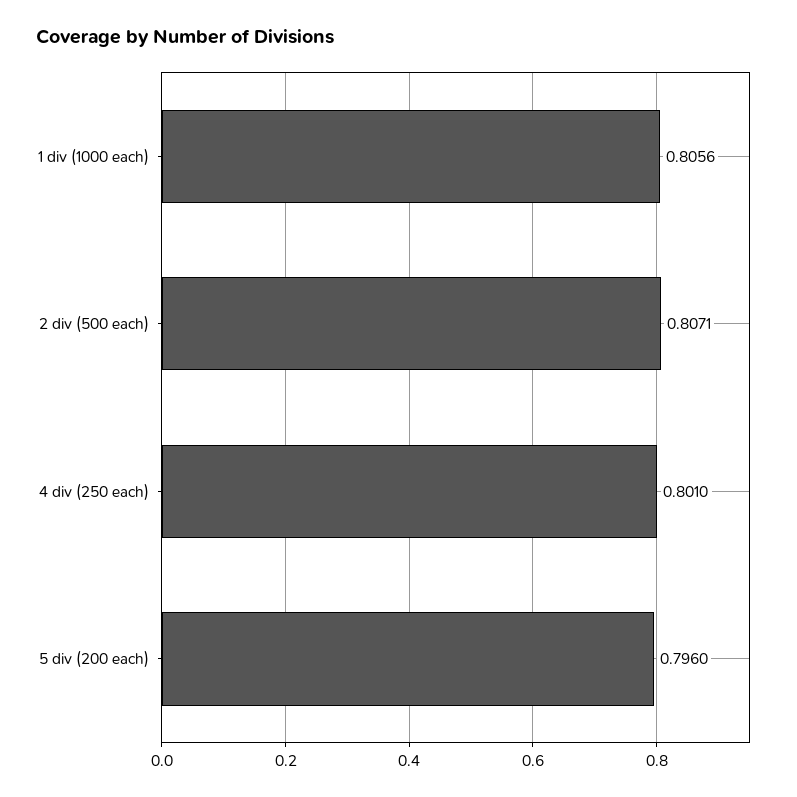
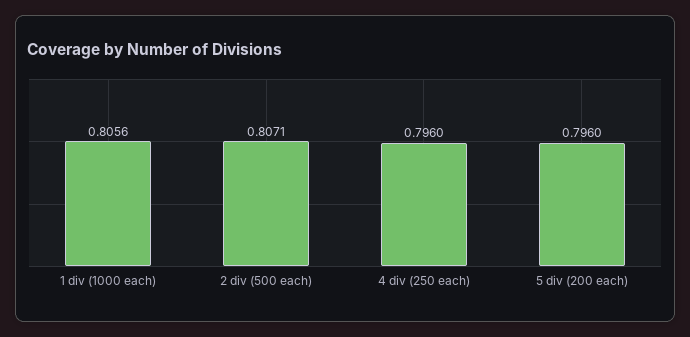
4 div (250 each): 0.801 -> 0.796

